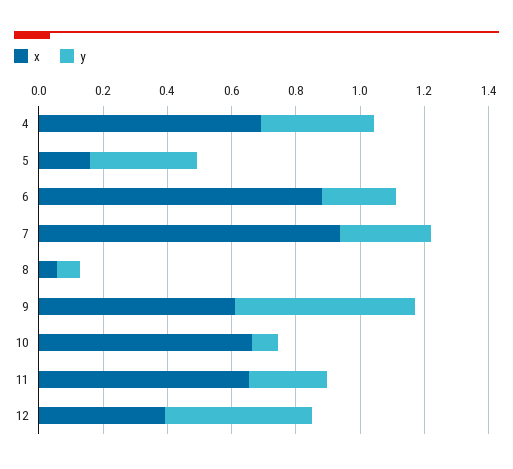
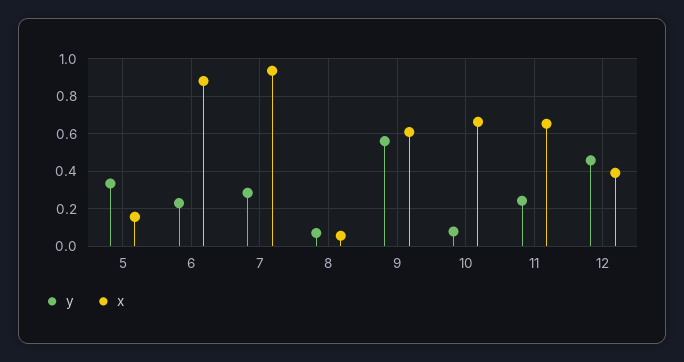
x, 4: 0.7 -> none
y, 4: 0.35 -> none

